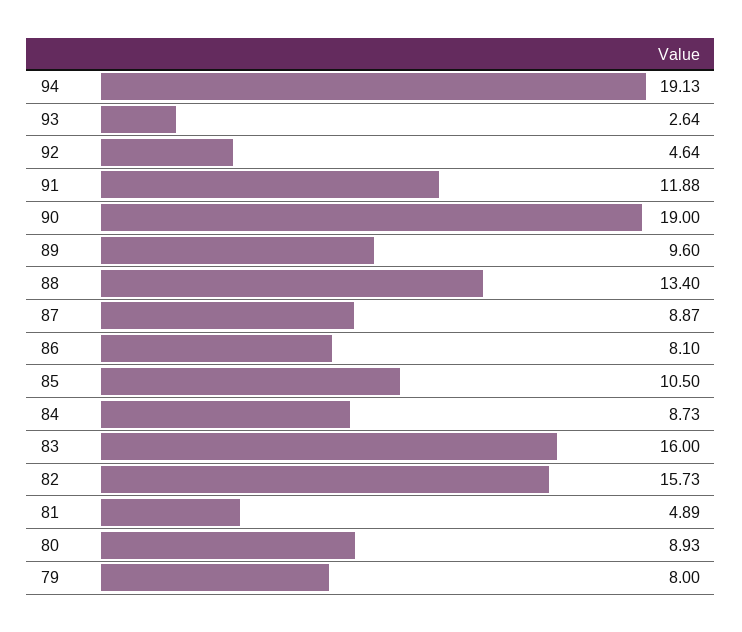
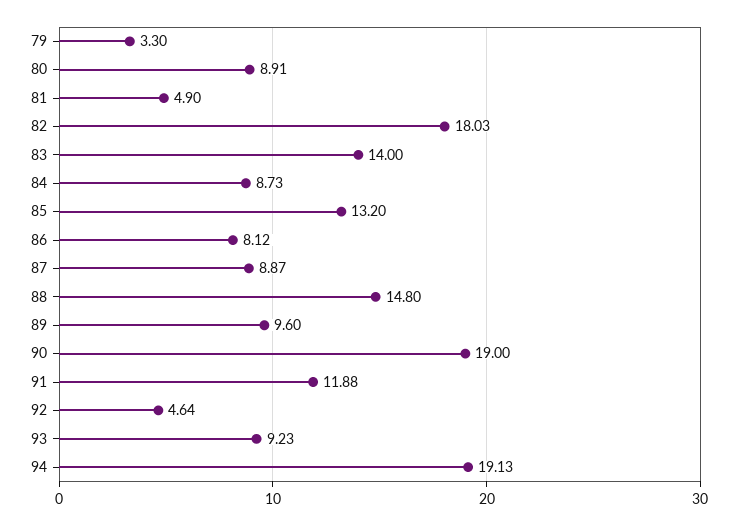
93: 2.64 -> 9.23
88: 13.4 -> 14.8
86: 8.1 -> 8.12
85: 10.5 -> 13.2
83: 16 -> 14
82: 15.73 -> 18.03
81: 4.89 -> 4.9
80: 8.93 -> 8.91
79: 8 -> 3.3

